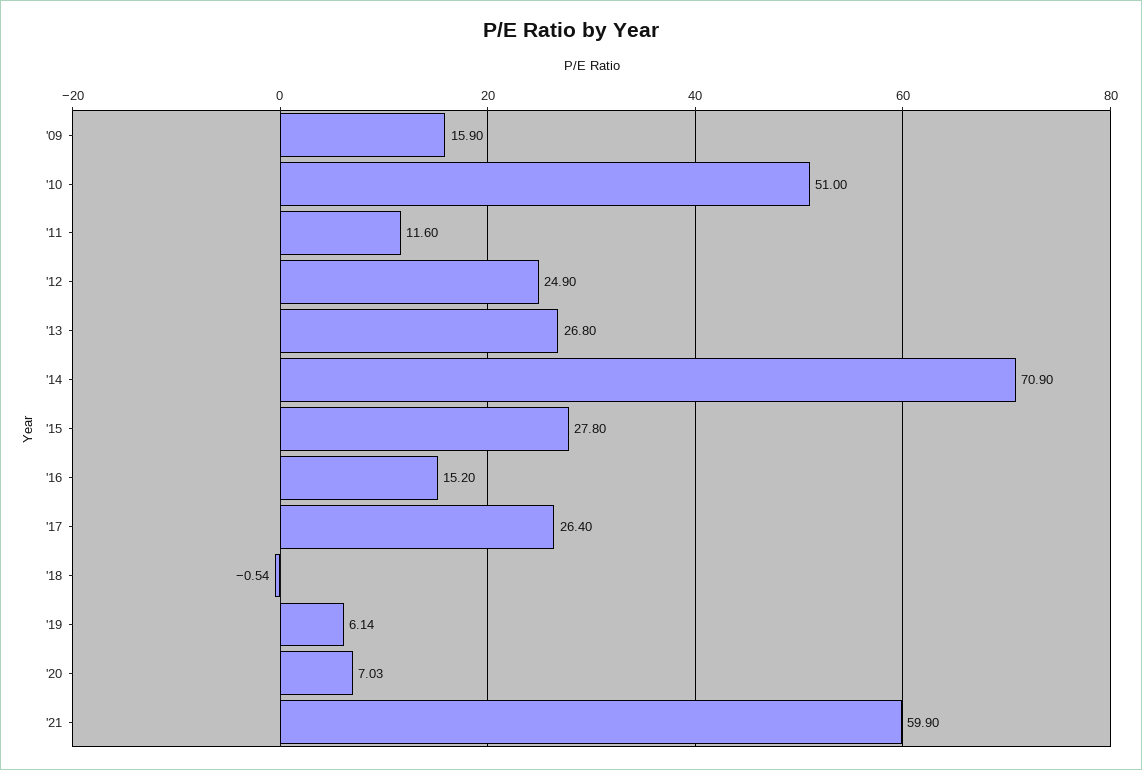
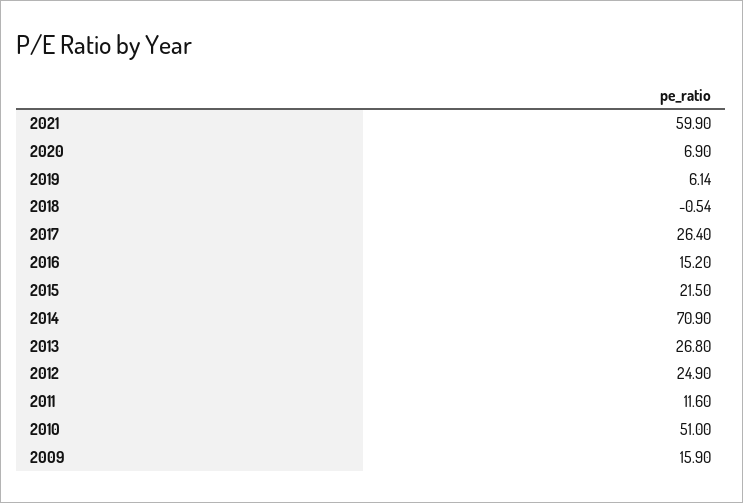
'15: 27.8 -> 21.5
'20: 7.03 -> 6.9

